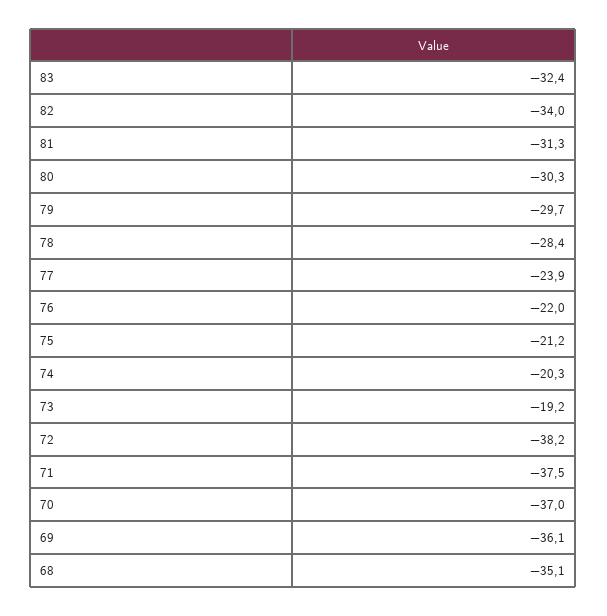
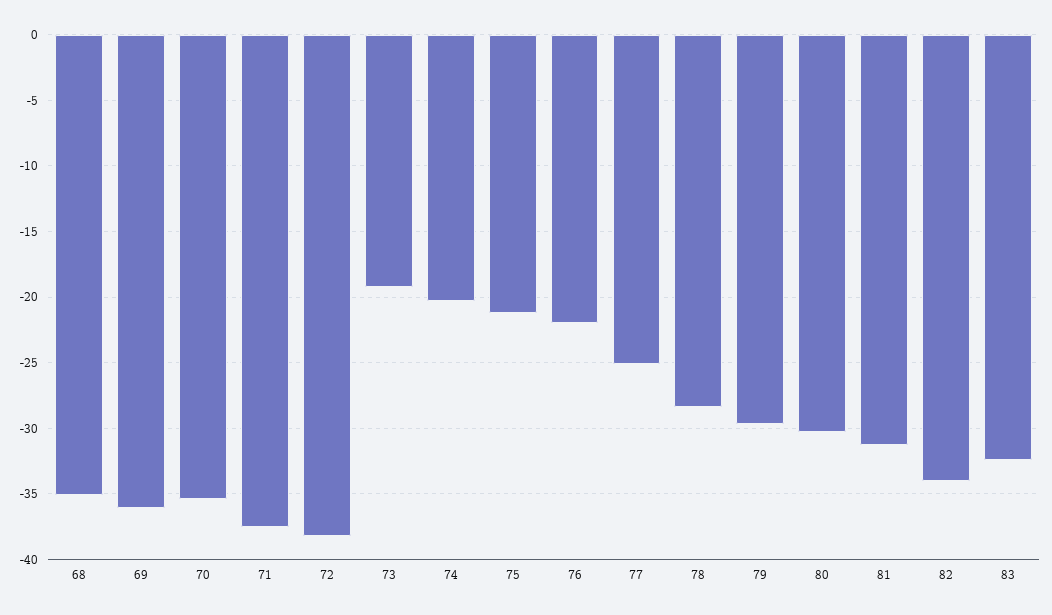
77: -23.9 -> -25
70: -37 -> -35.5

